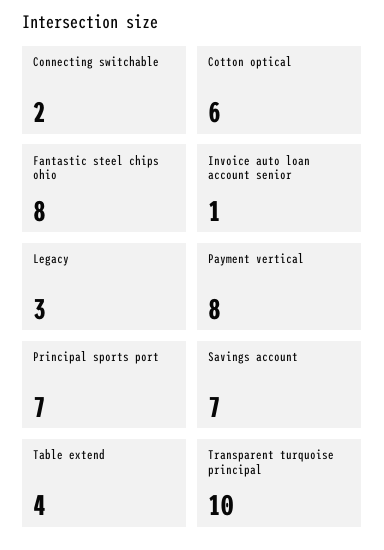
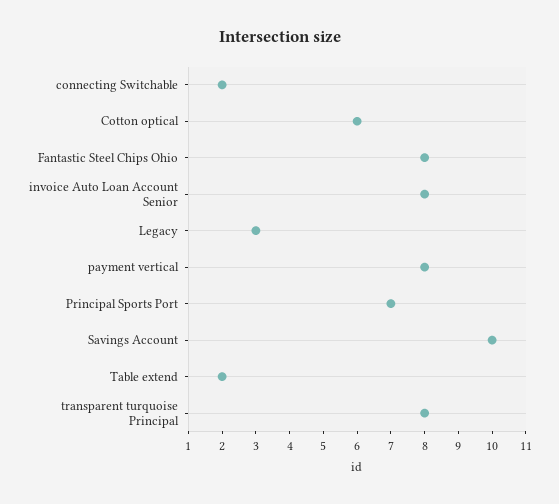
Invoice auto loan account senior: 1 -> 8
Savings account: 7 -> 10
Table extend: 4 -> 2
Transparent turquoise principal: 10 -> 8

